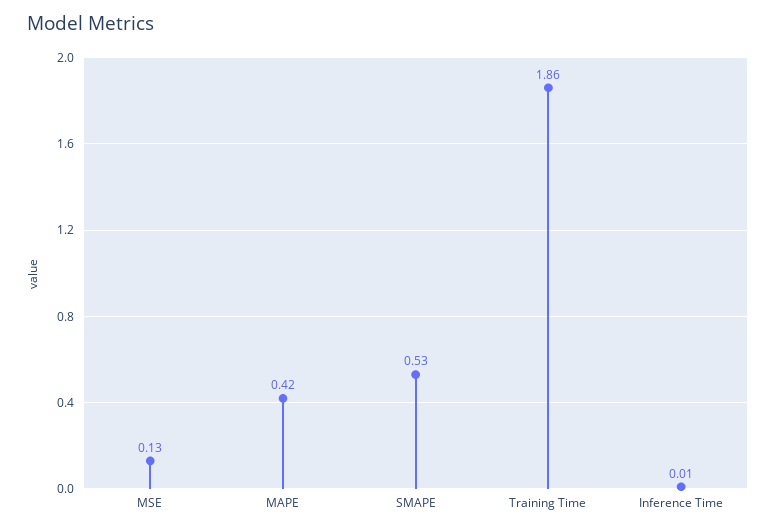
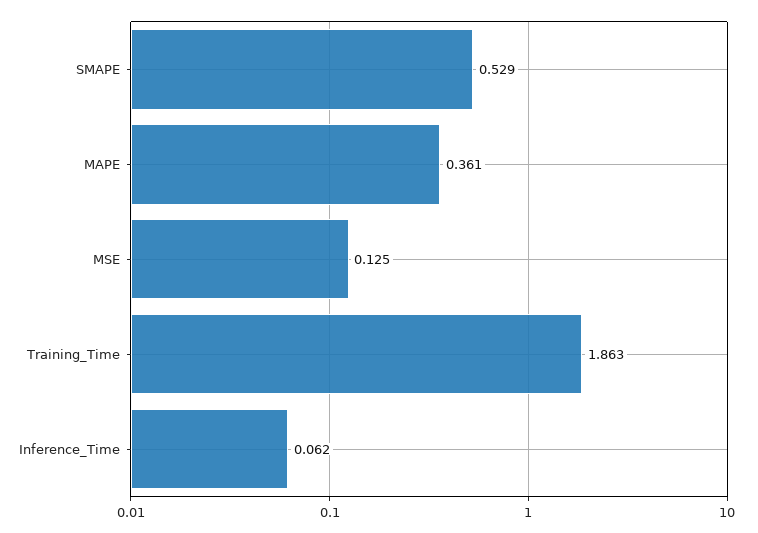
MAPE: 0.42 -> 0.361
Inference Time: 0.01 -> 0.062

